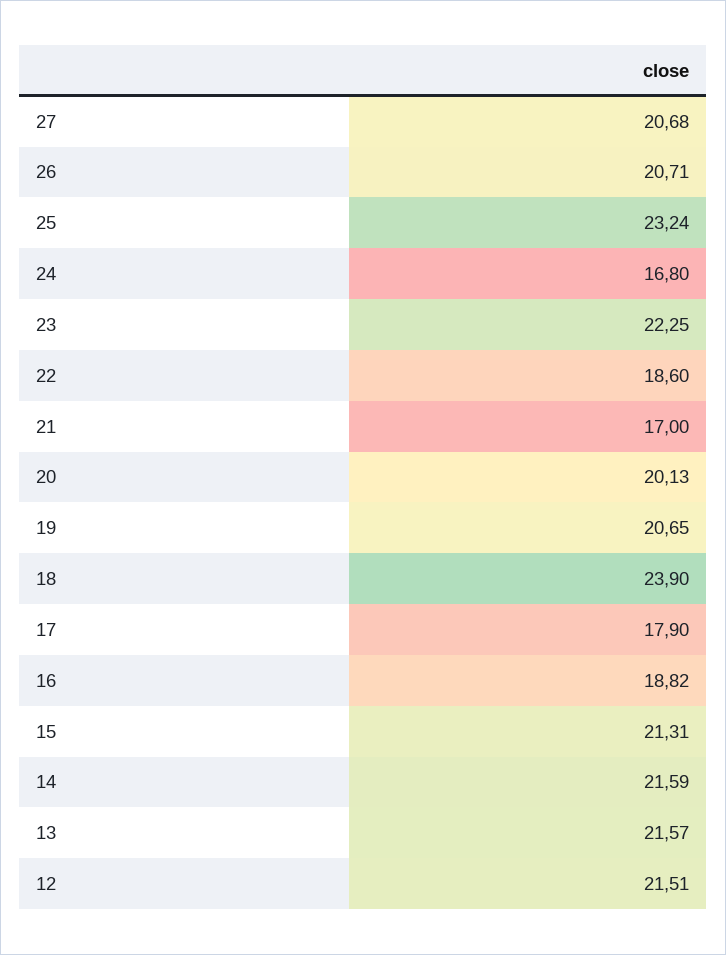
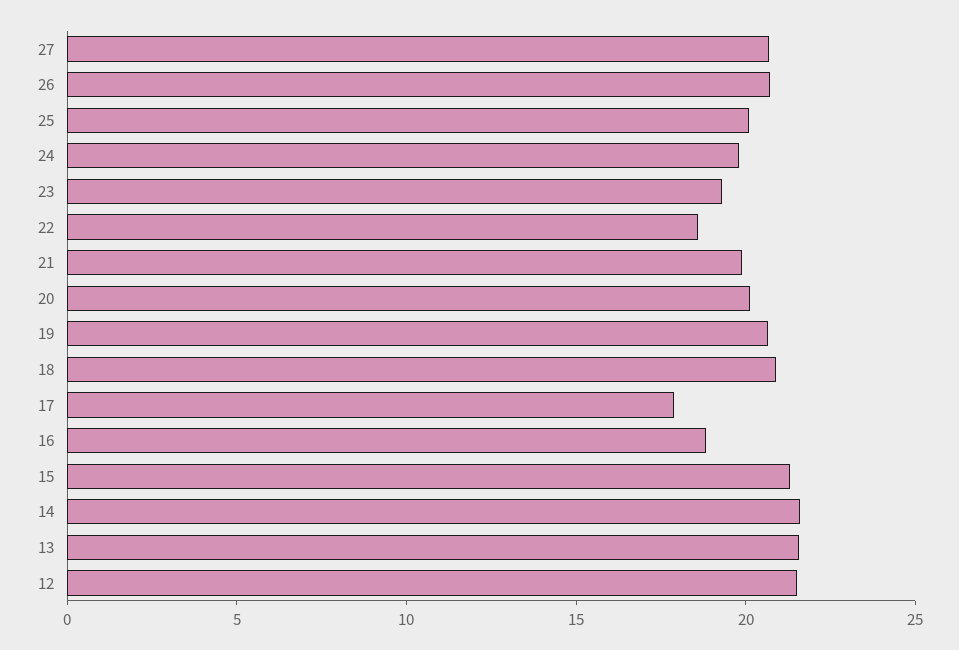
25: 23.24 -> 20
24: 16.8 -> 20
23: 22.25 -> 19
21: 17 -> 20
18: 23.9 -> 21

